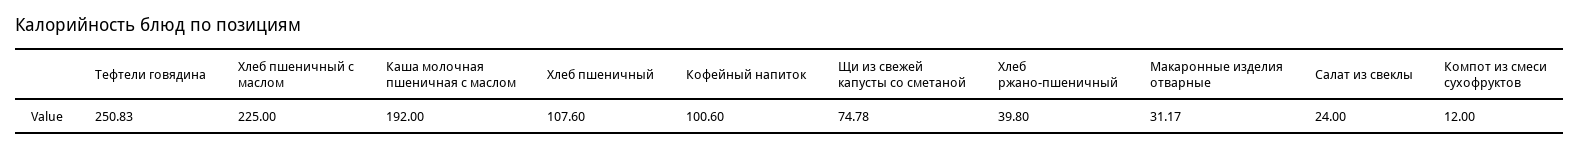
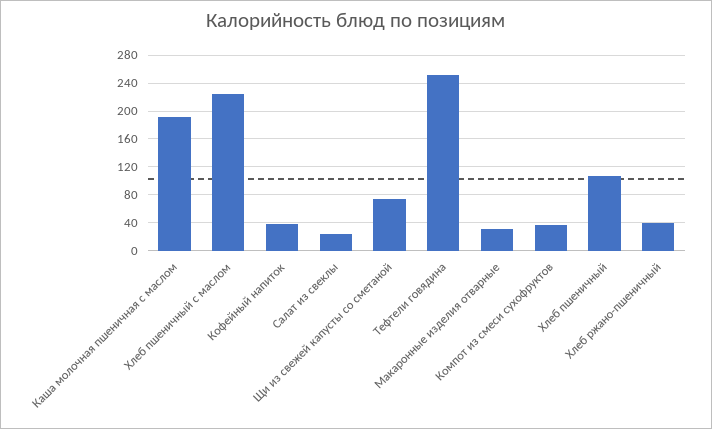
Кофейный напиток: 100.6 -> 40
Компот из смеси сухофруктов: 12 -> 40

